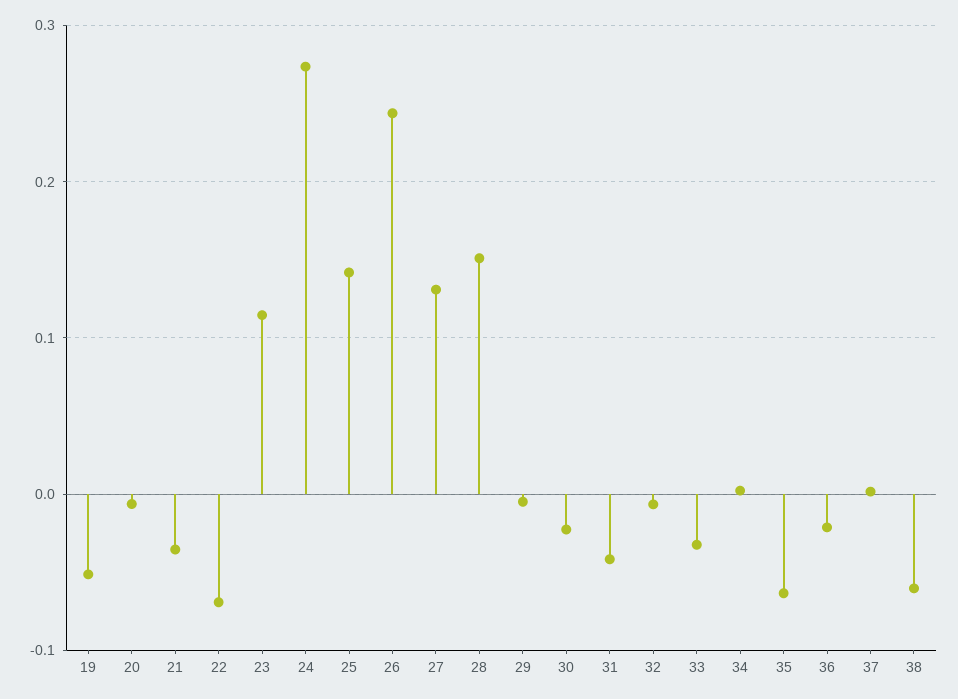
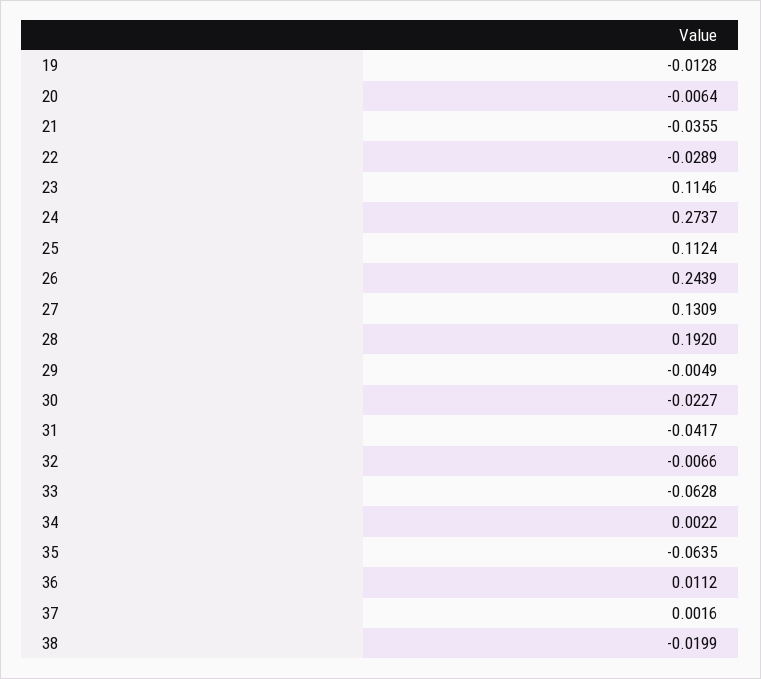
19: -0.05 -> -0.0128
22: -0.07 -> -0.0289
25: 0.14 -> 0.1124
28: 0.15 -> 0.192
33: -0.03 -> -0.0628
36: -0.02 -> 0.0112
38: -0.06 -> -0.0199

